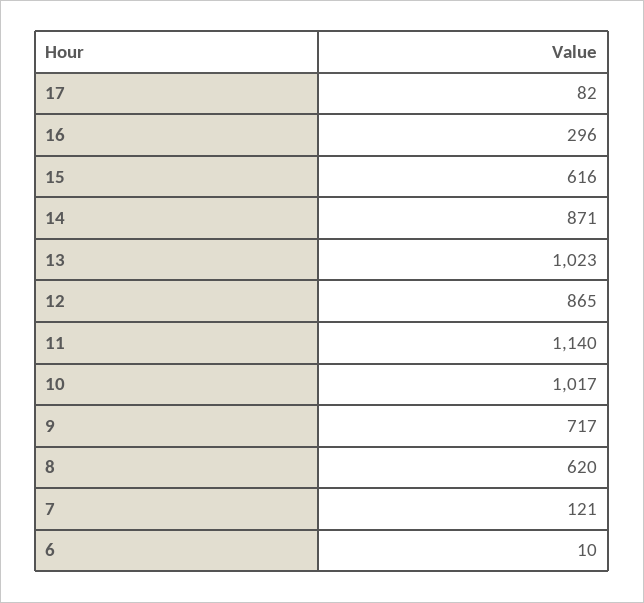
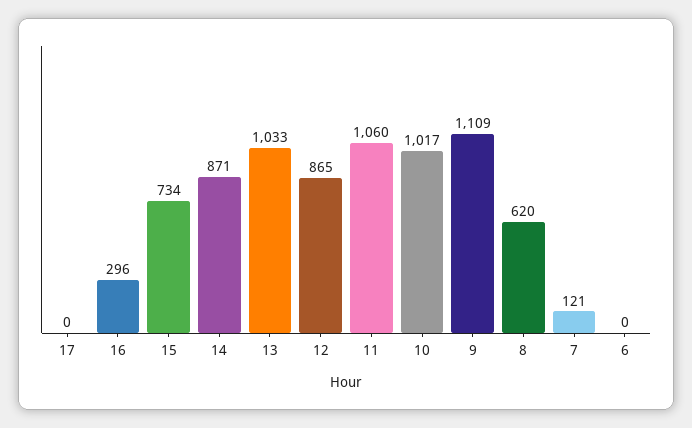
17: 82 -> 0
15: 616 -> 734
13: 1023 -> 1033
11: 1140 -> 1060
9: 717 -> 1109
6: 10 -> 0

